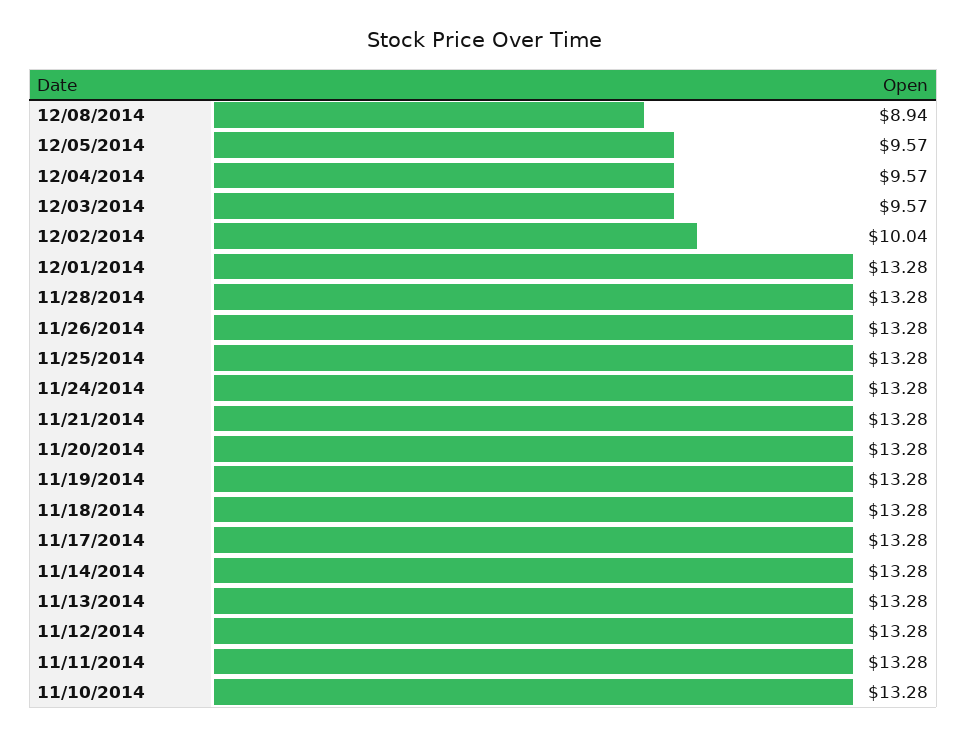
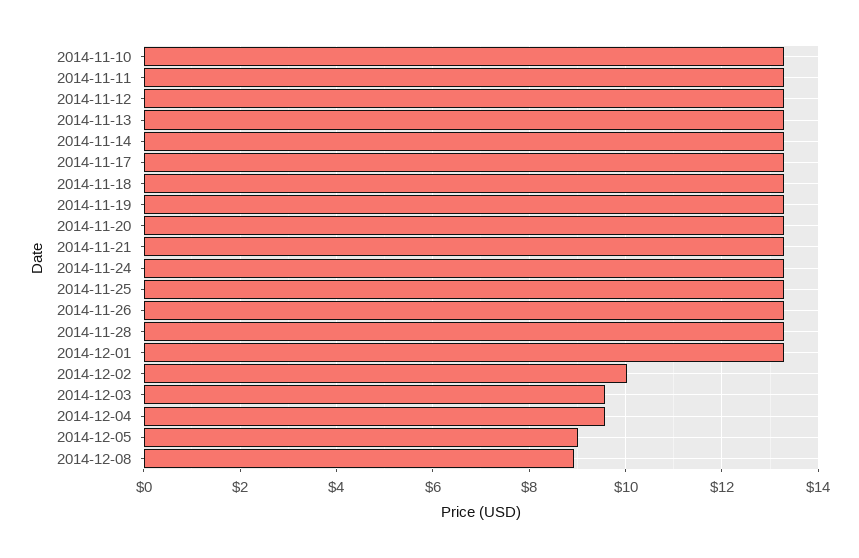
12/05/2014: 9.57 -> 9

